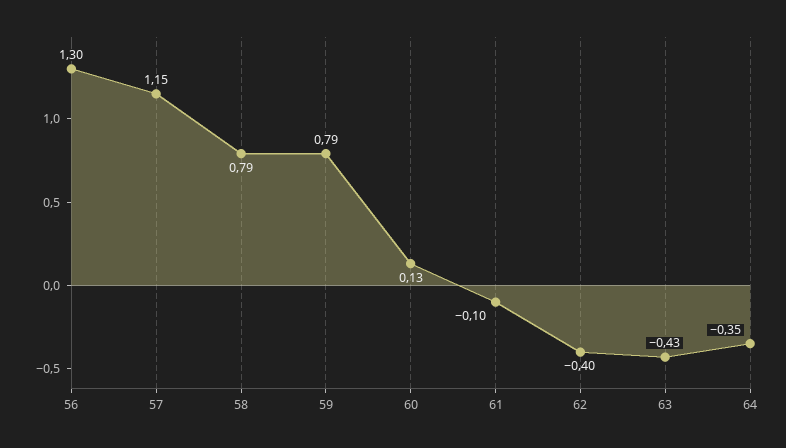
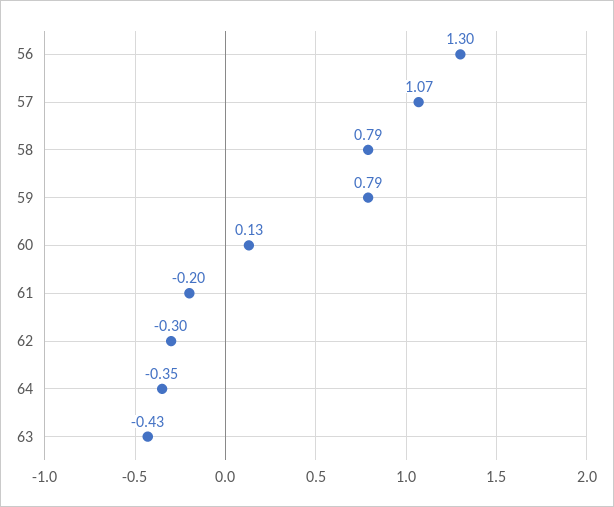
57: 1.15 -> 1.07
61: -0.1 -> -0.2
62: -0.4 -> -0.3

